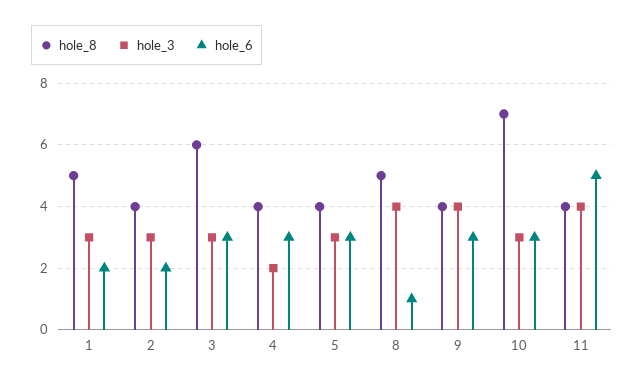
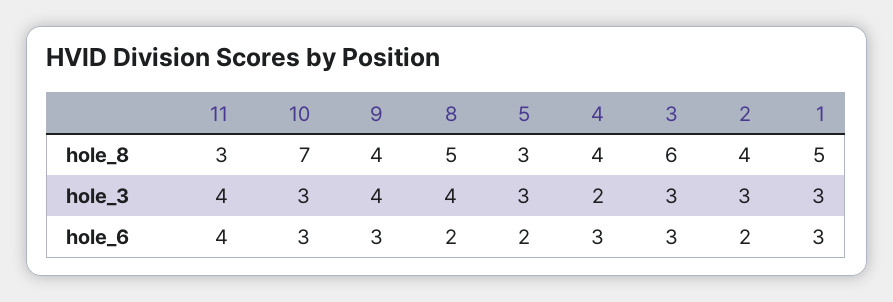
hole_6, 1: 2 -> 3
hole_8, 5: 4 -> 3
hole_6, 5: 3 -> 2
hole_6, 8: 1 -> 2
hole_8, 11: 4 -> 3
hole_6, 11: 5 -> 4

